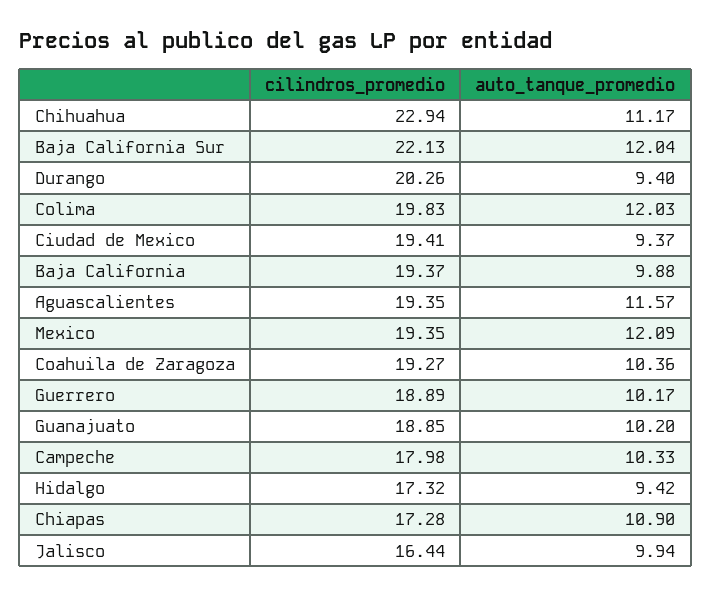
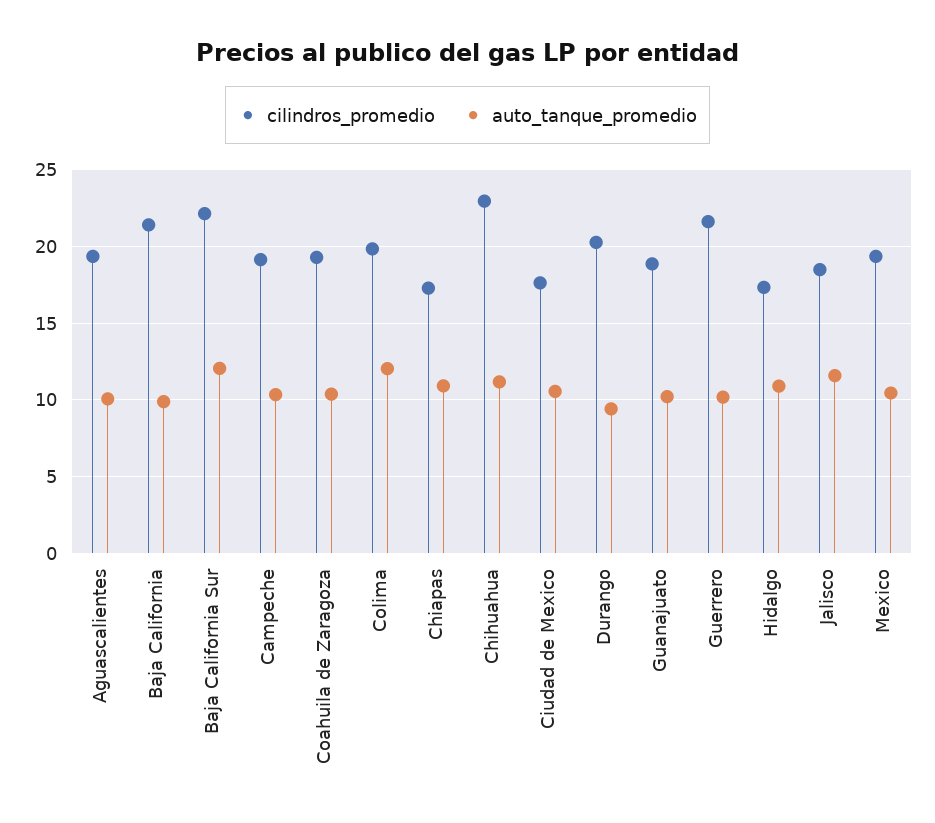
cilindros_promedio, Ciudad de Mexico: 19.41 -> 17.5
auto_tanque_promedio, Ciudad de Mexico: 9.37 -> 10.5
cilindros_promedio, Baja California: 19.37 -> 21.5
auto_tanque_promedio, Aguascalientes: 11.57 -> 10
auto_tanque_promedio, Mexico: 12.09 -> 10.5
cilindros_promedio, Guerrero: 18.89 -> 21.5
cilindros_promedio, Campeche: 17.98 -> 19
auto_tanque_promedio, Hidalgo: 9.42 -> 11
cilindros_promedio, Jalisco: 16.44 -> 18.5
auto_tanque_promedio, Jalisco: 9.94 -> 11.5

